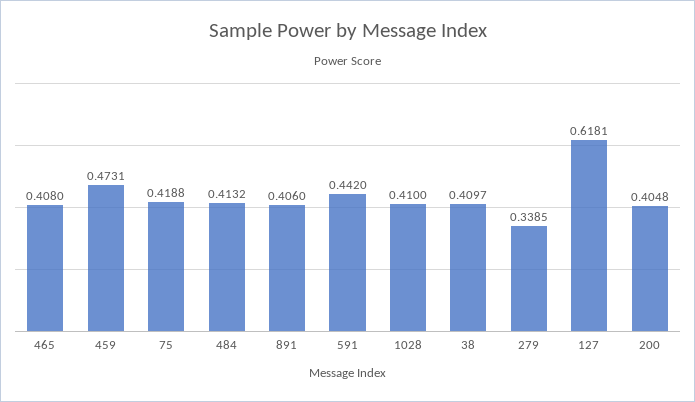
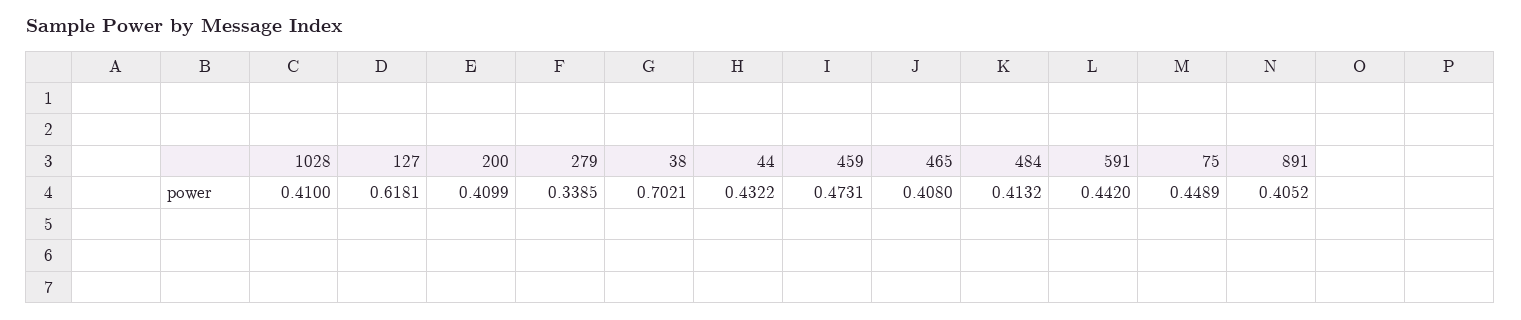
75: 0.4188 -> 0.4489
891: 0.406 -> 0.4052
38: 0.4097 -> 0.7021
200: 0.4048 -> 0.4099
44: none -> 0.4322

